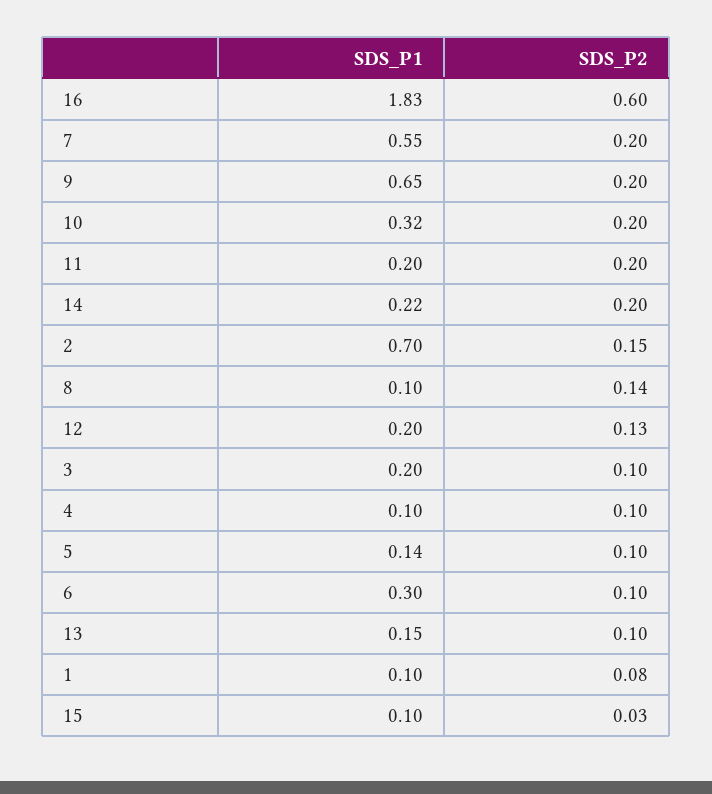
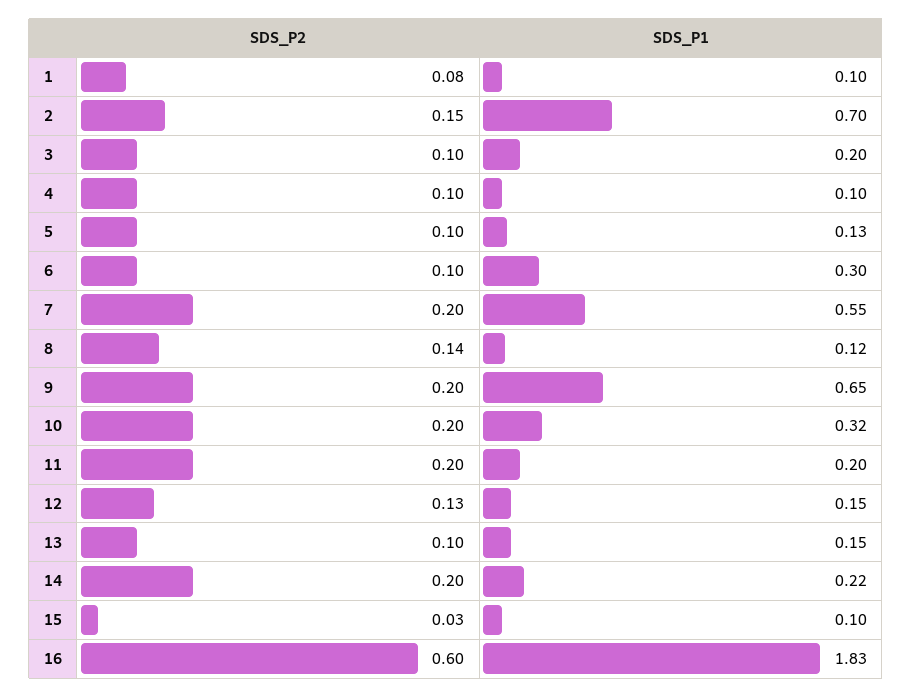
SDS_P1, 8: 0.1 -> 0.12
SDS_P1, 12: 0.2 -> 0.15
SDS_P1, 5: 0.14 -> 0.13

